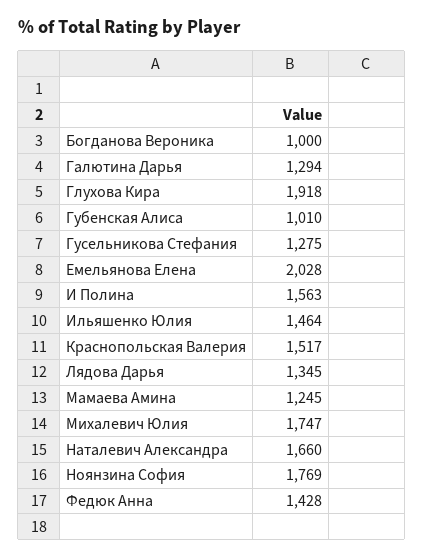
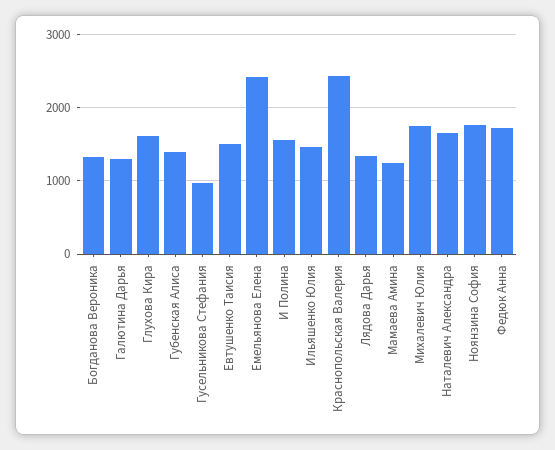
Богданова Вероника: 1000 -> 1300
Глухова Кира: 1918 -> 1600
Губенская Алиса: 1010 -> 1400
Гусельникова Стефания: 1275 -> 1000
Емельянова Елена: 2028 -> 2400
Краснопольская Валерия: 1517 -> 2400
Федюк Анна: 1428 -> 1700
Евтушенко Таисия: none -> 1500

